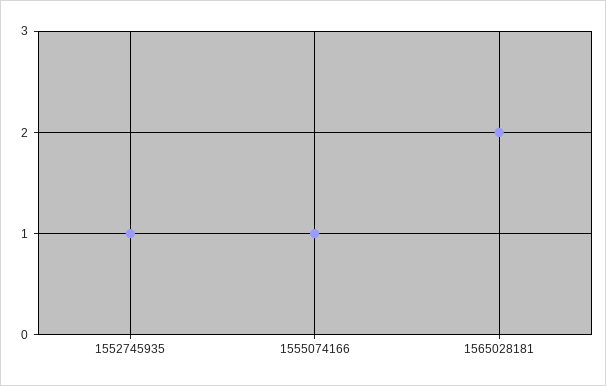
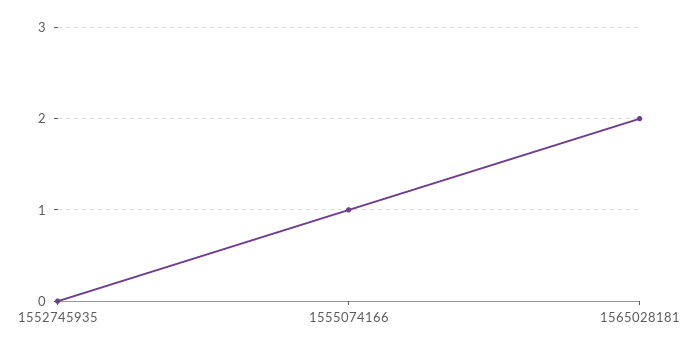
1552745935: 1 -> 0

